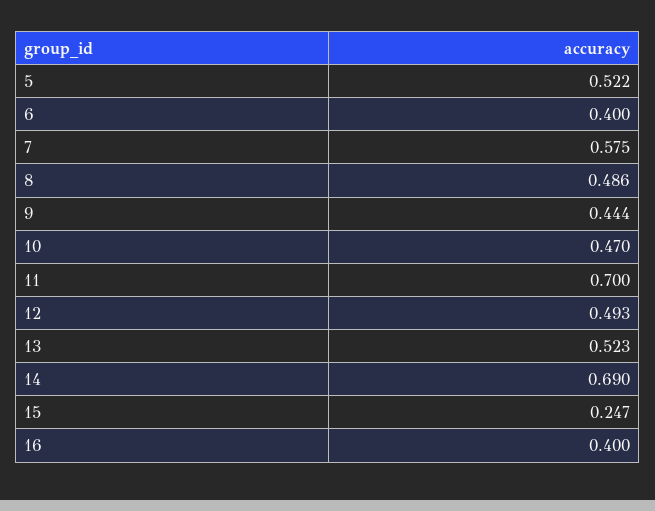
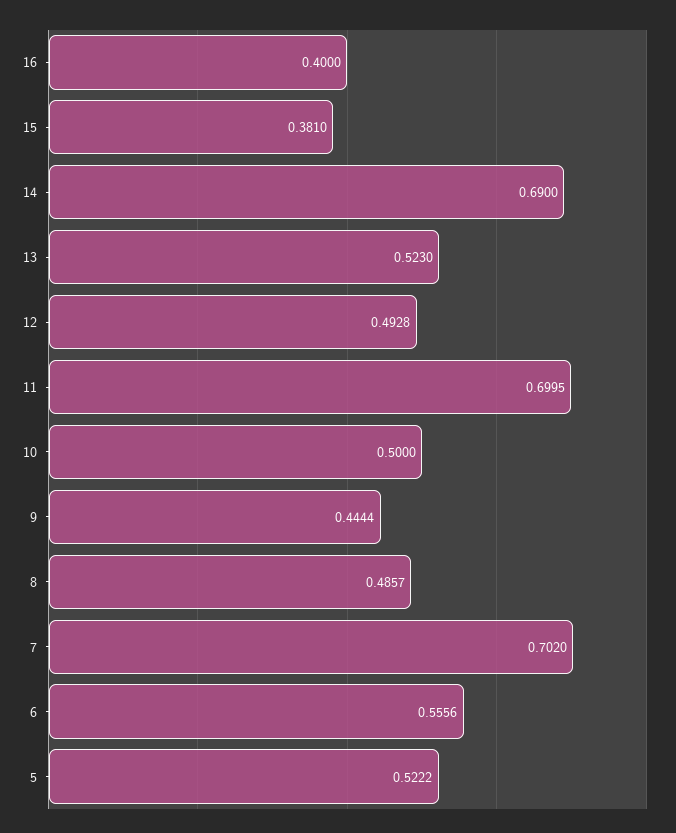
6: 0.4 -> 0.5556
7: 0.575 -> 0.702
10: 0.47 -> 0.5
15: 0.247 -> 0.381

